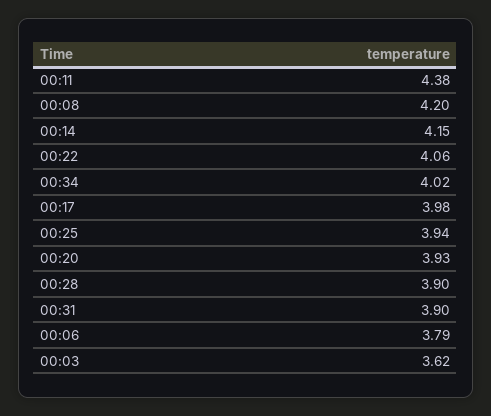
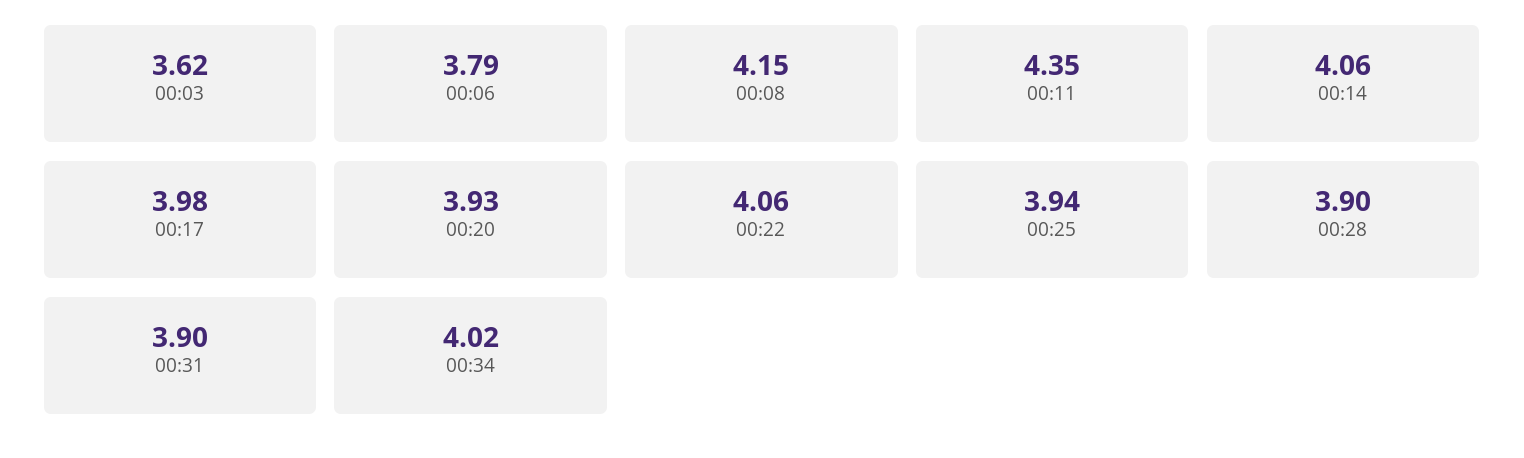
00:11: 4.38 -> 4.35
00:08: 4.2 -> 4.15
00:14: 4.15 -> 4.06

